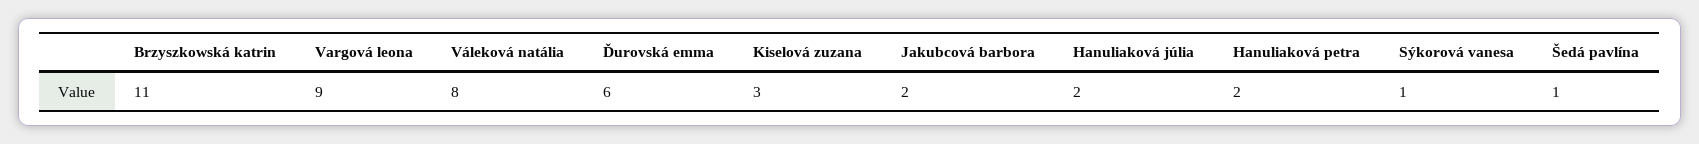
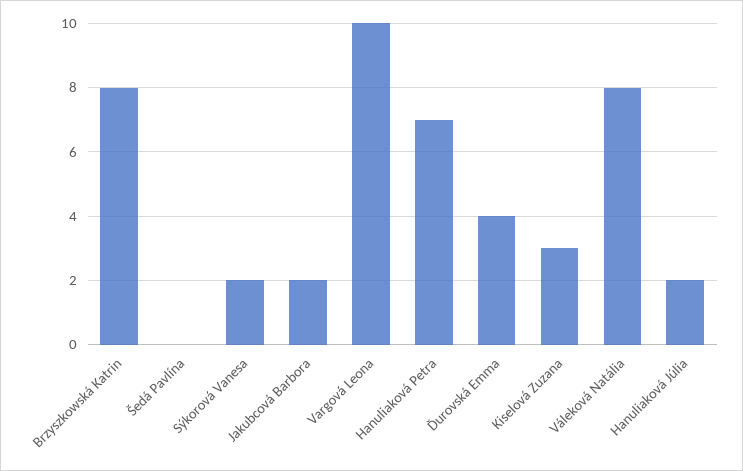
Brzyszkowská katrin: 11 -> 8
Vargová leona: 9 -> 10
Ďurovská emma: 6 -> 4
Hanuliaková petra: 2 -> 7
Sýkorová vanesa: 1 -> 2
Šedá pavlína: 1 -> 0

